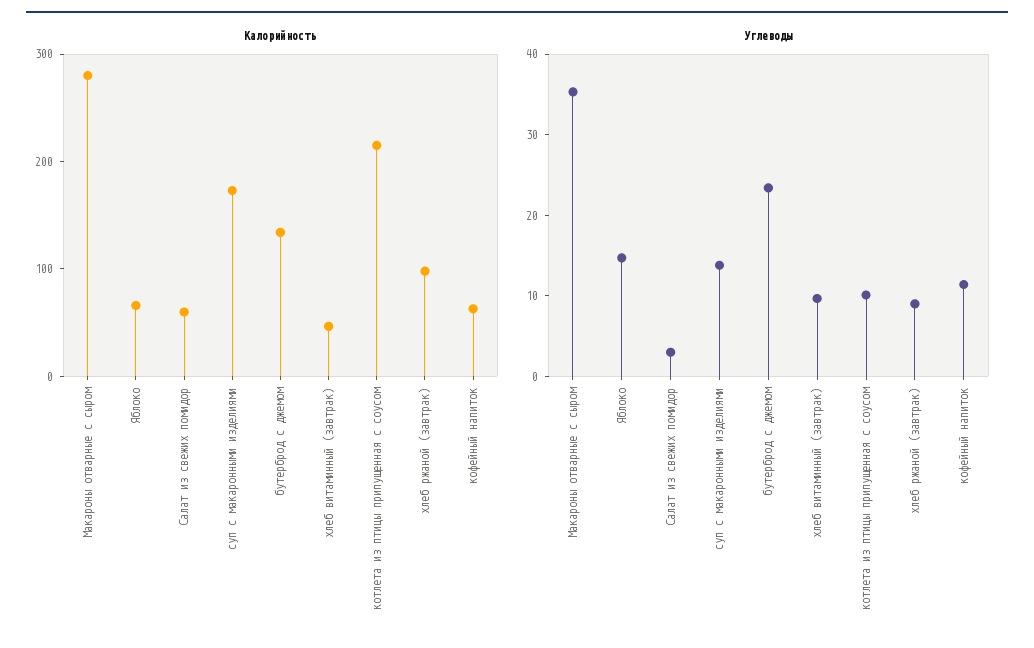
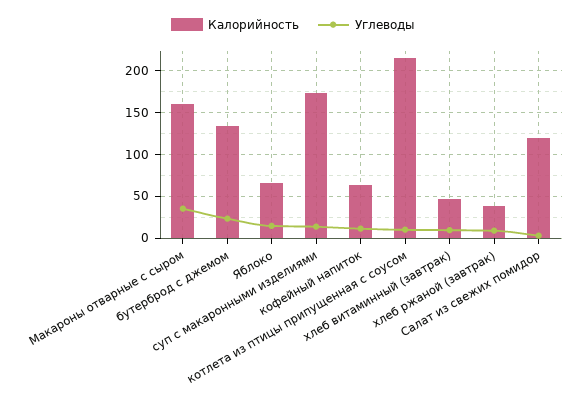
Калорийность, Макароны отварные с сыром: 280 -> 160
Калорийность, Салат из свежих помидор: 60 -> 120
Калорийность, хлеб ржаной (завтрак): 100 -> 40

